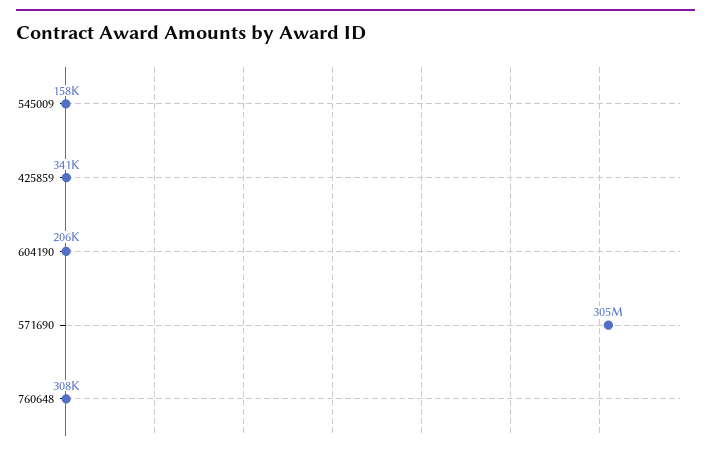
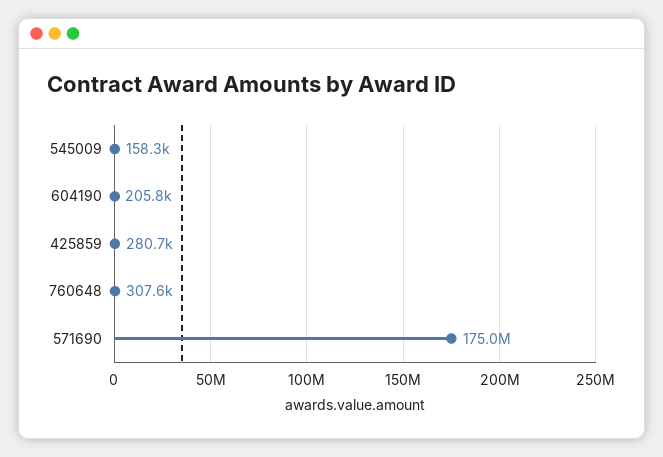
425859: 341000 -> 280700
571690: 305000000 -> 175000000

